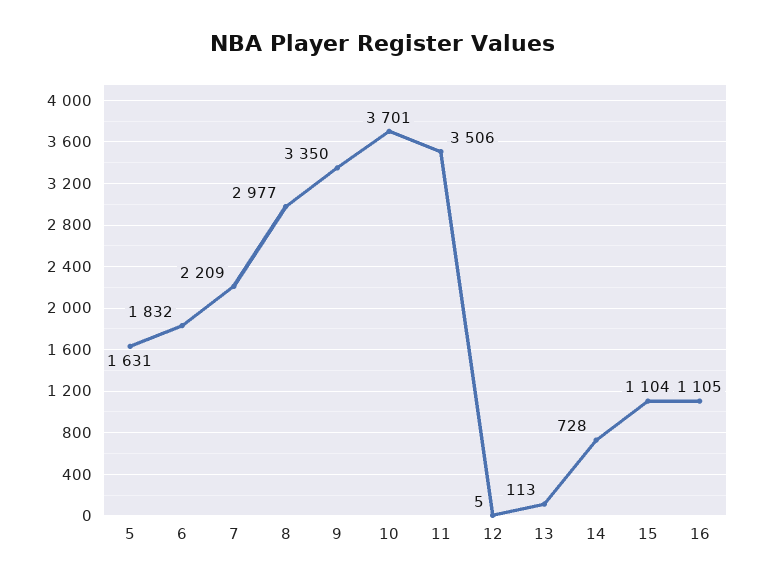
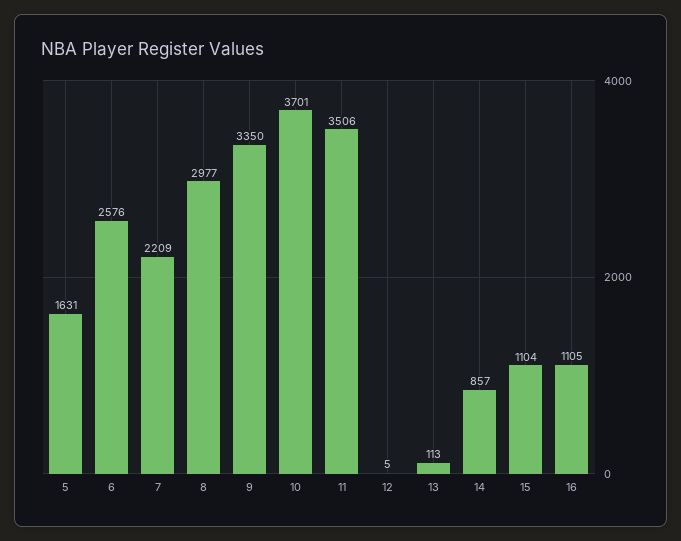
6: 1832 -> 2576
14: 728 -> 857

